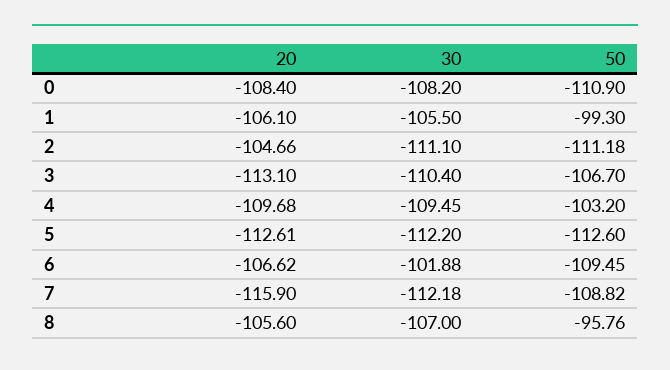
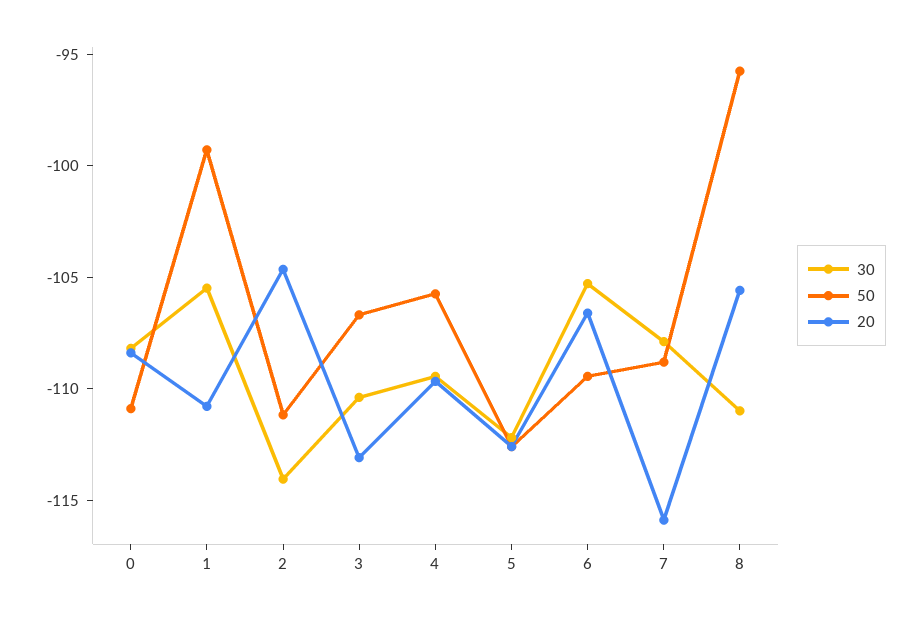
20, 1: -106.1 -> -111
30, 2: -111.1 -> -114
50, 4: -103.2 -> -106
30, 6: -101.88 -> -105
30, 7: -112.18 -> -108
30, 8: -107 -> -111

